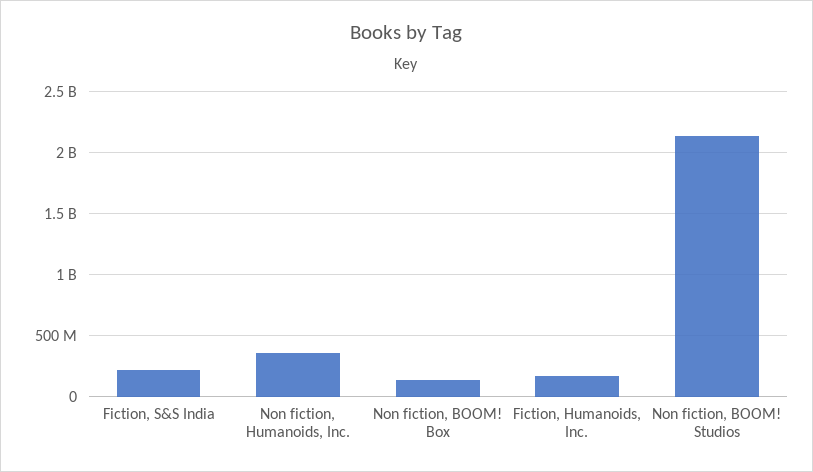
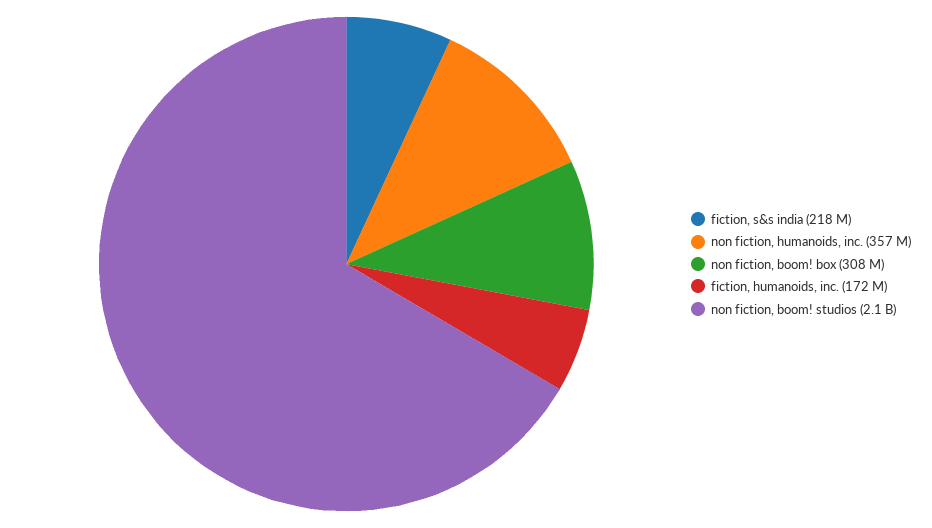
Non fiction, BOOM! Box: 150000000 -> 308000000

